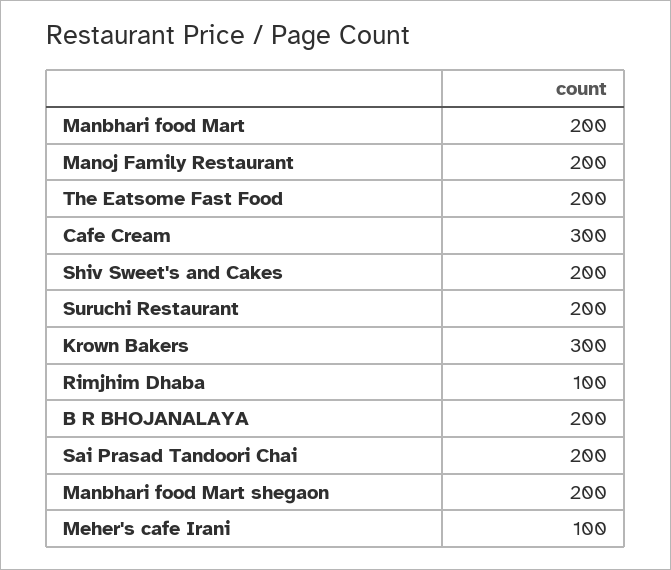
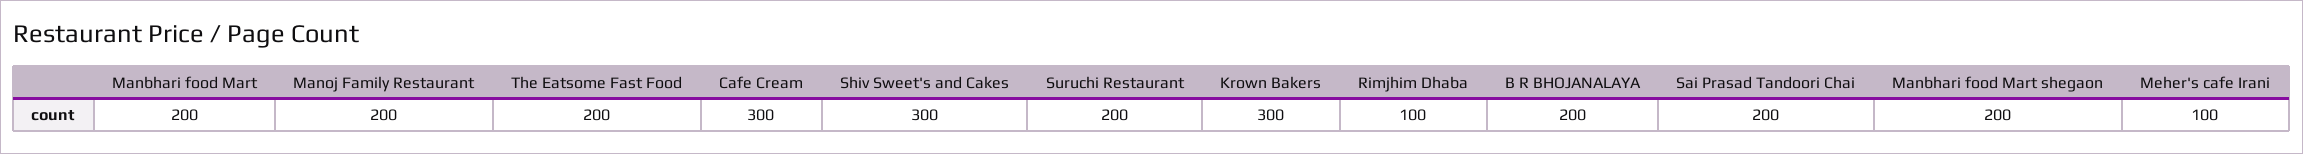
Shiv Sweet's and Cakes: 200 -> 300

